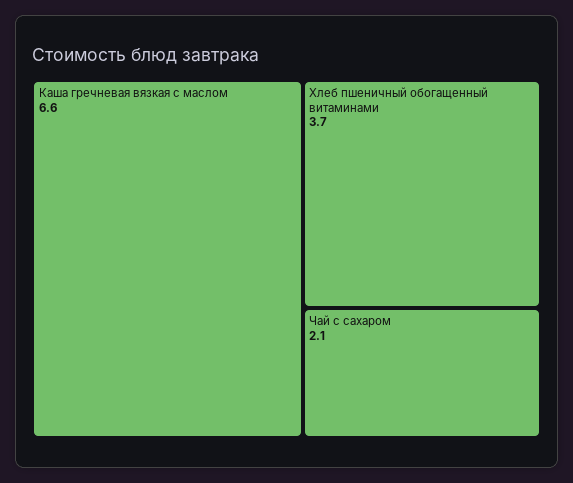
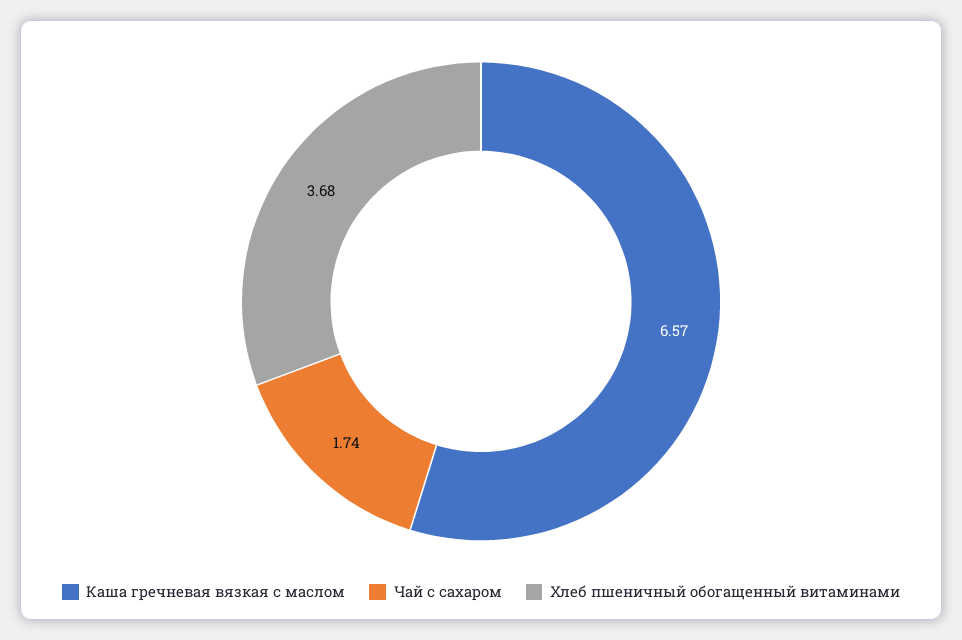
Чай с сахаром: 2.1 -> 1.74

